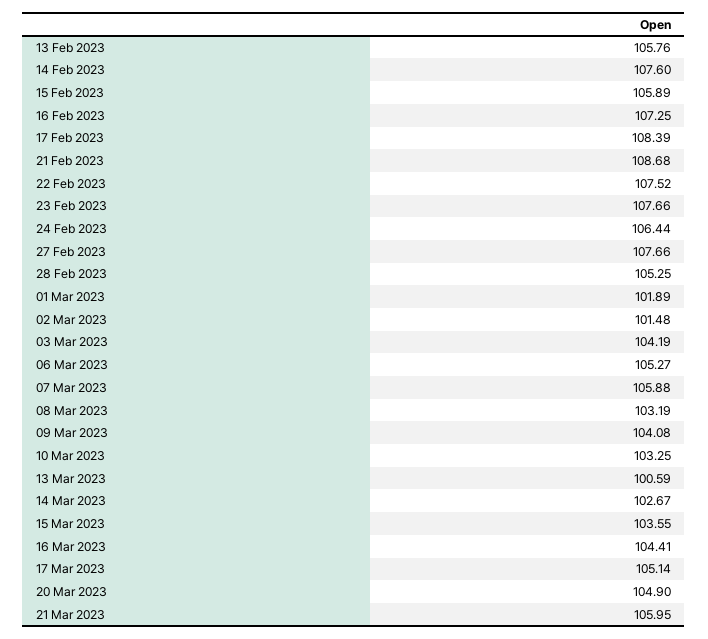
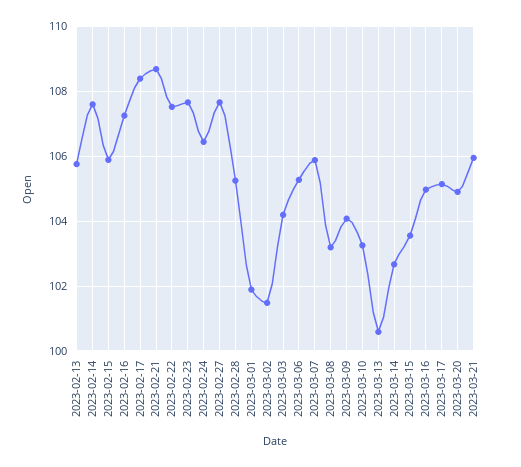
16 Mar 2023: 104.41 -> 105

